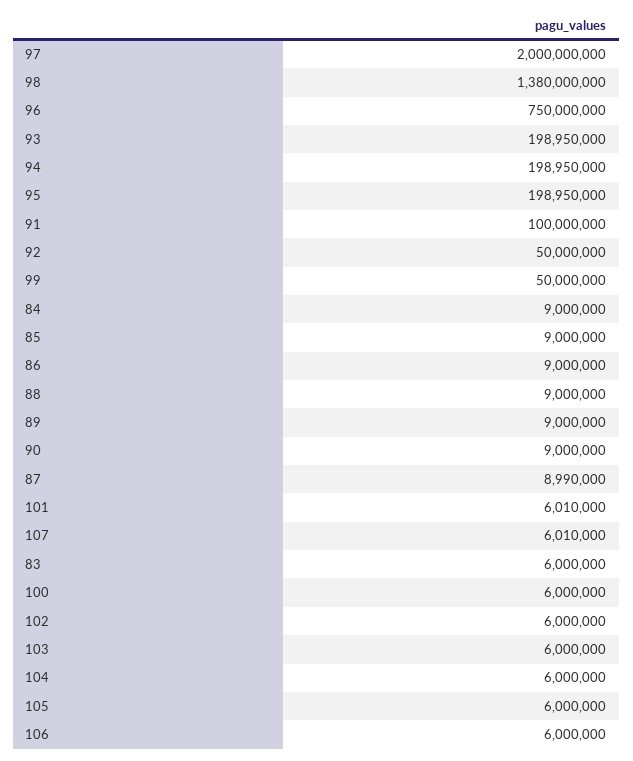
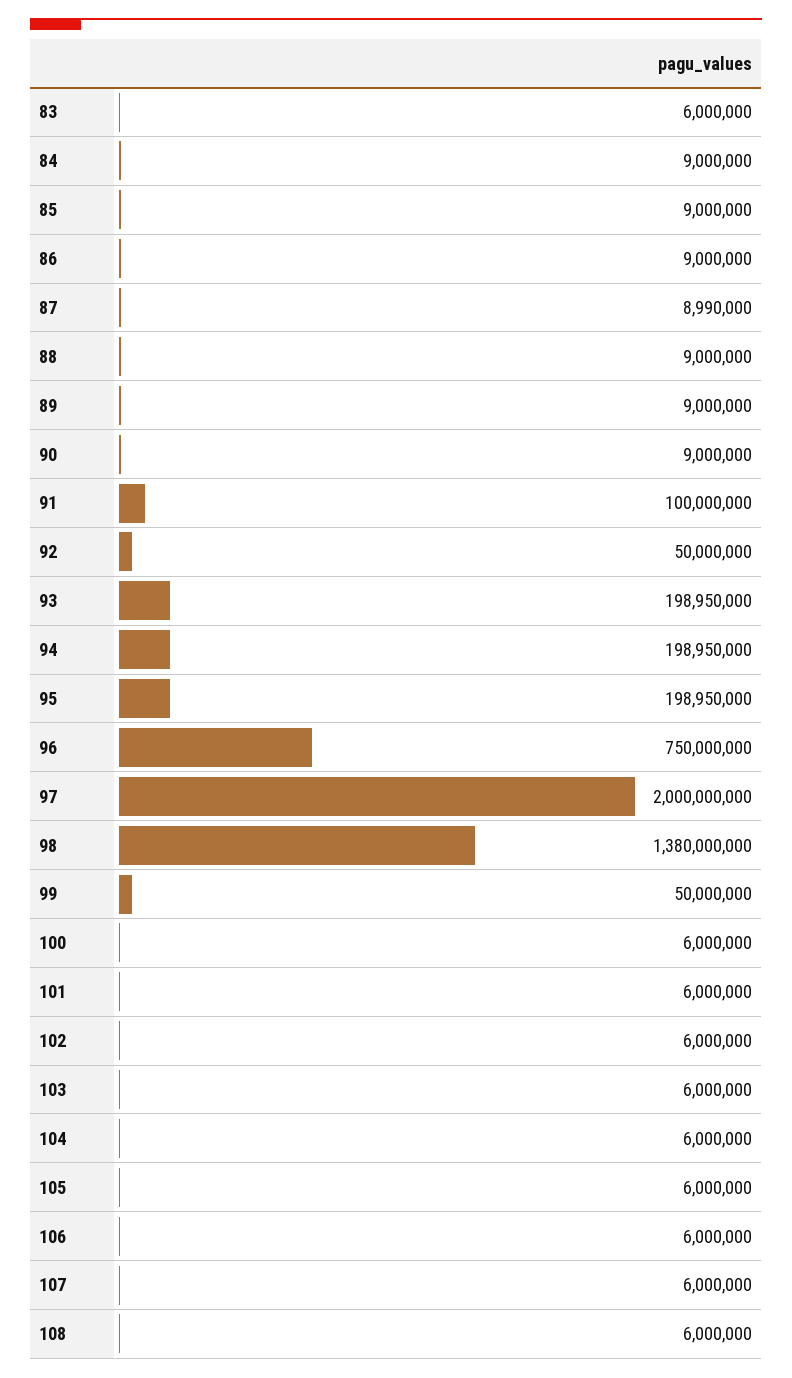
101: 6010000 -> 6000000
107: 6010000 -> 6000000
108: none -> 6000000

